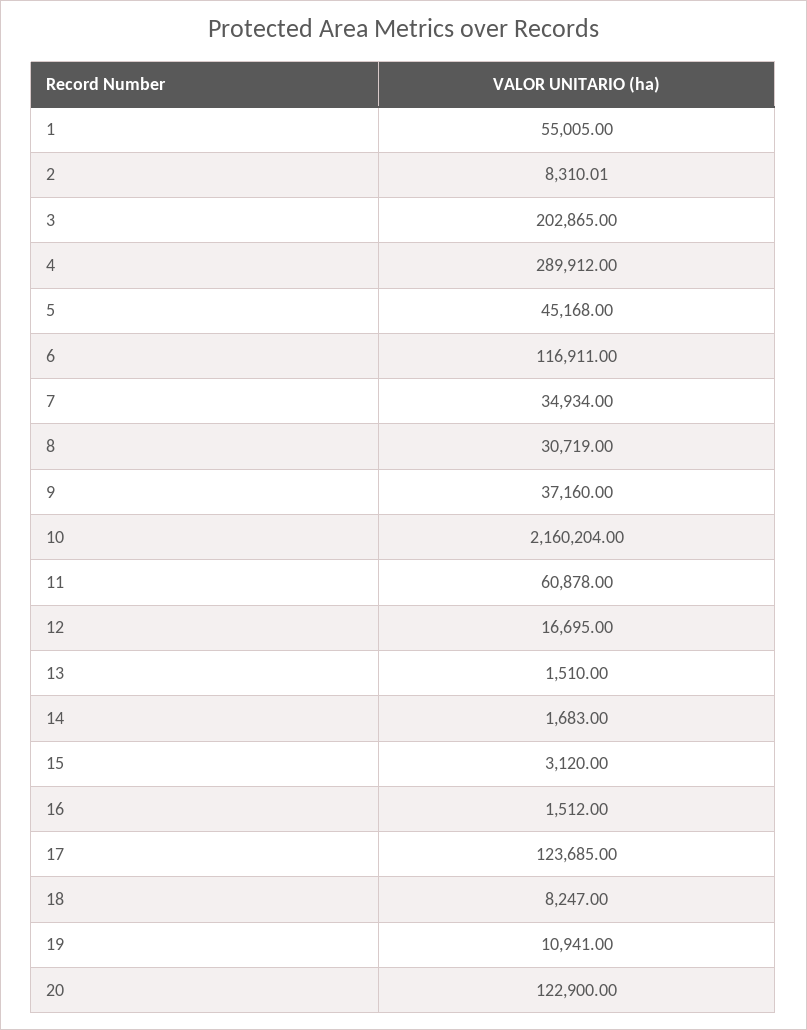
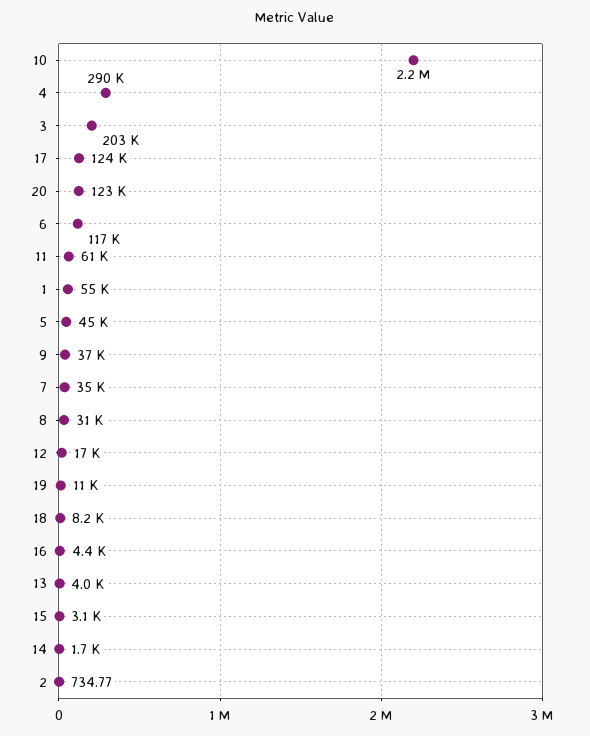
2: 8310.01 -> 734.77
13: 1510 -> 4000
16: 1512 -> 4400

